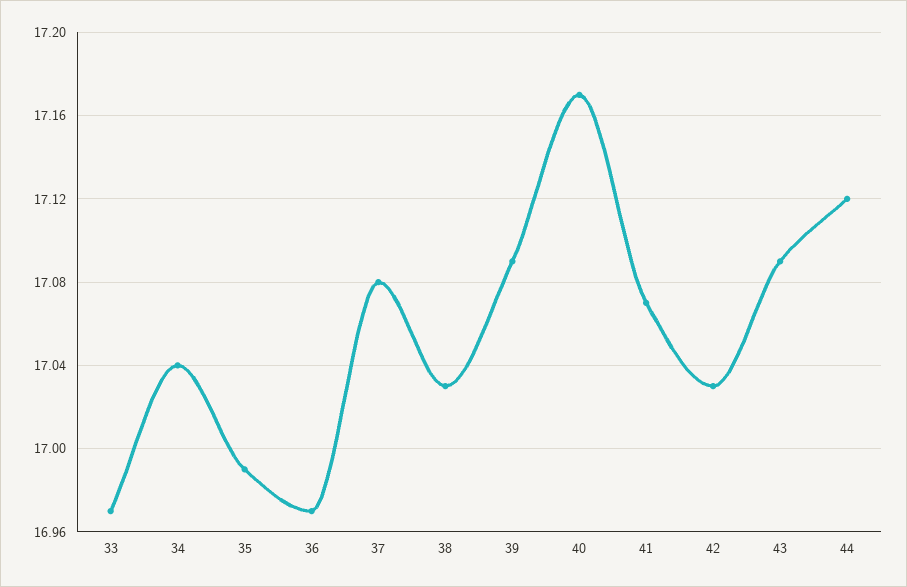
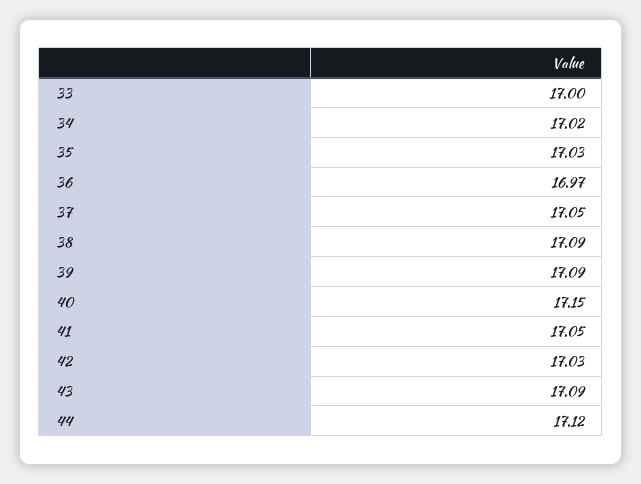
33: 16.97 -> 17
34: 17.04 -> 17.02
35: 16.99 -> 17.03
37: 17.08 -> 17.05
38: 17.03 -> 17.09
40: 17.17 -> 17.15
41: 17.07 -> 17.05

